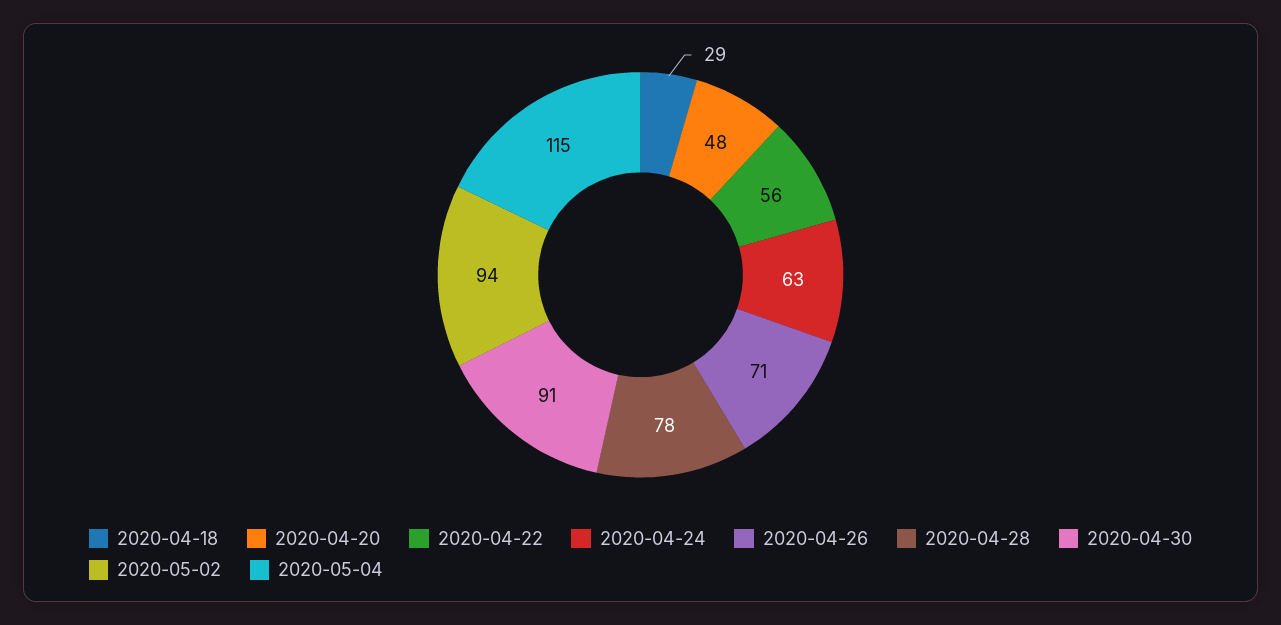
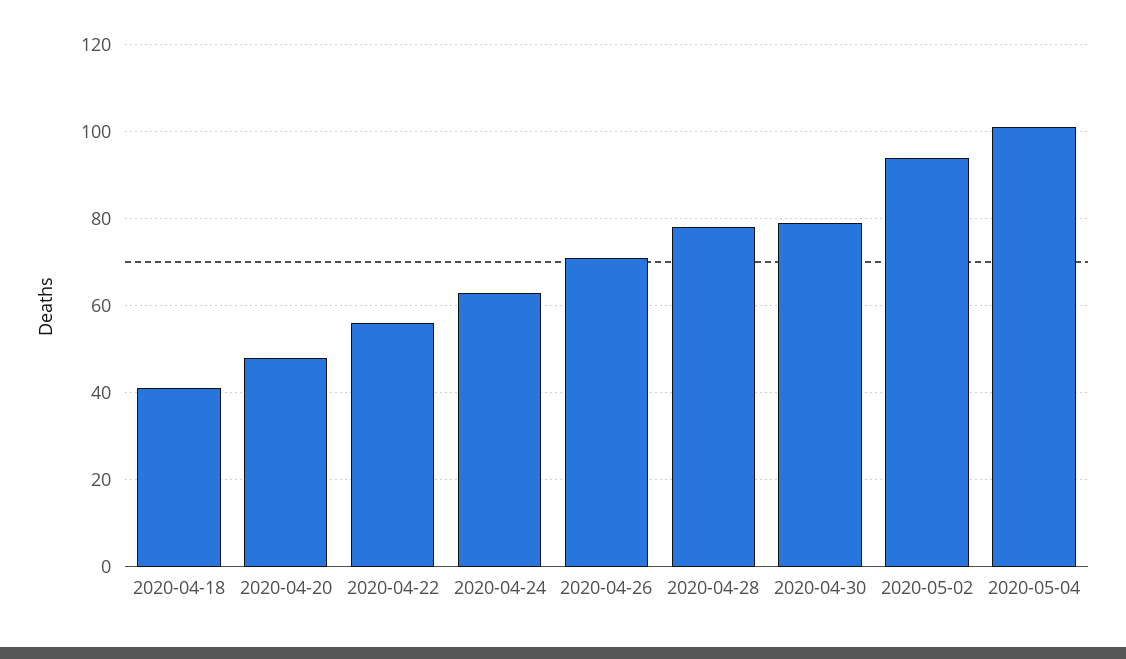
2020-04-18: 29 -> 40
2020-04-30: 91 -> 80
2020-05-04: 115 -> 100

